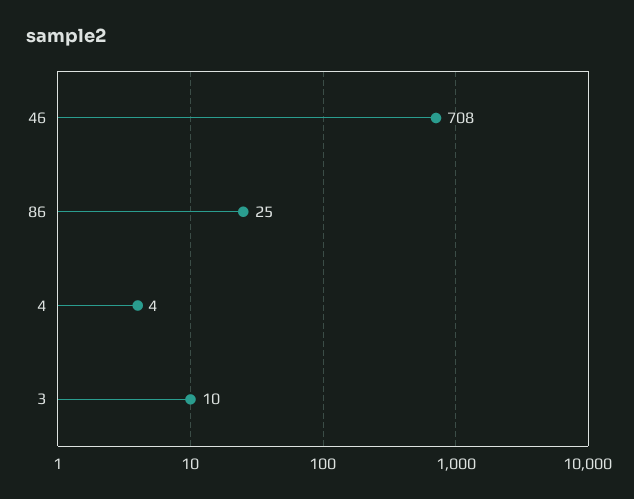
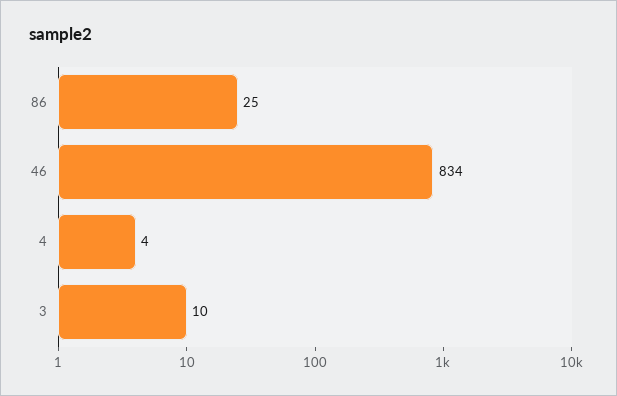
46: 708 -> 834

